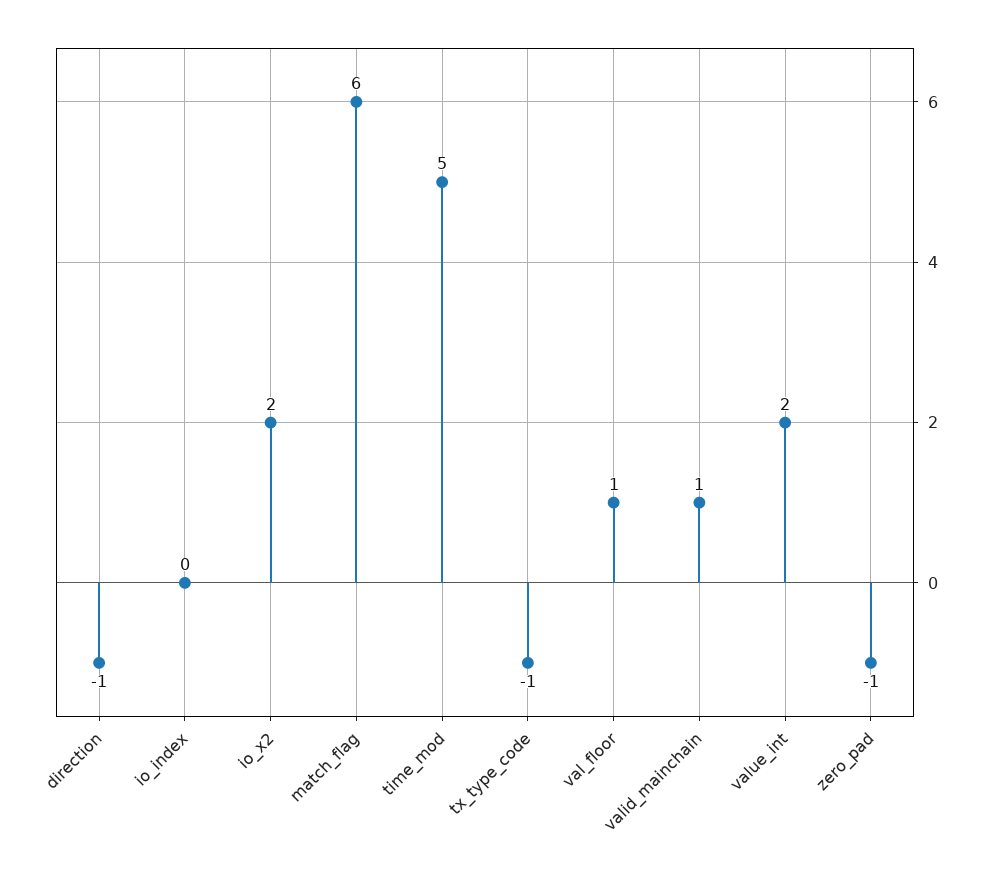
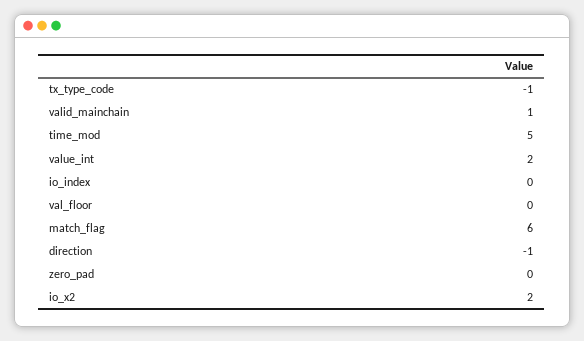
val_floor: 1 -> 0
zero_pad: -1 -> 0

